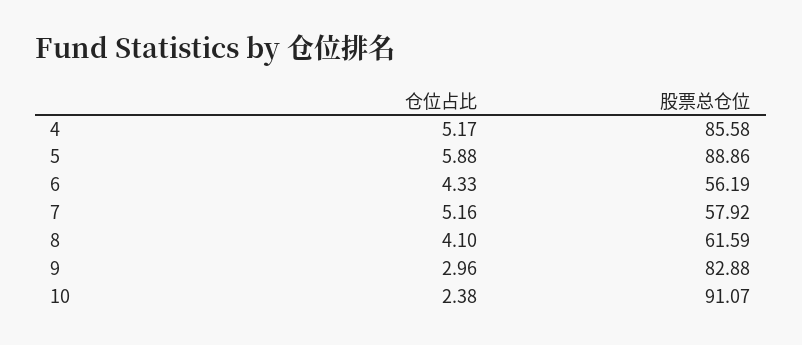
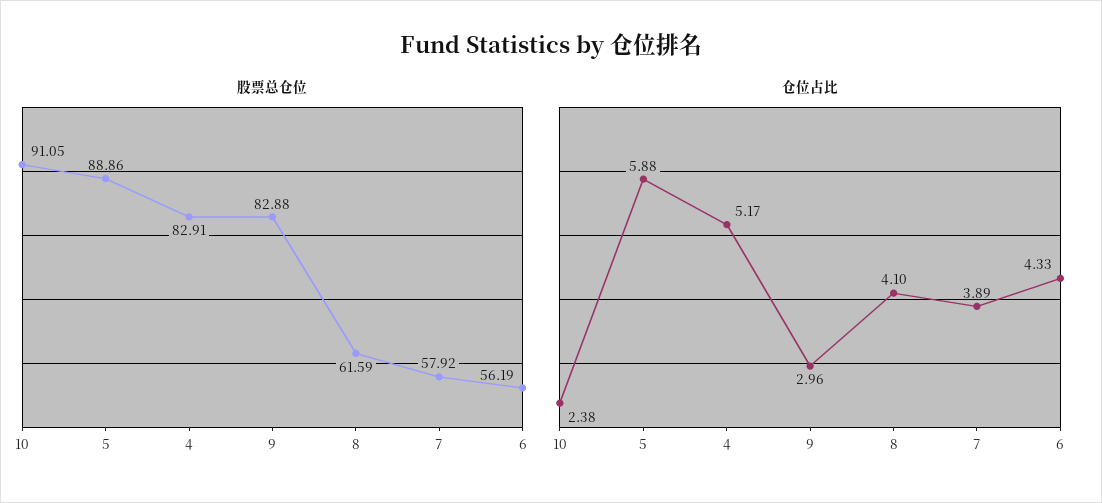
股票总仓位, 4: 85.58 -> 82.91
仓位占比, 7: 5.16 -> 3.89
股票总仓位, 10: 91.07 -> 91.05

